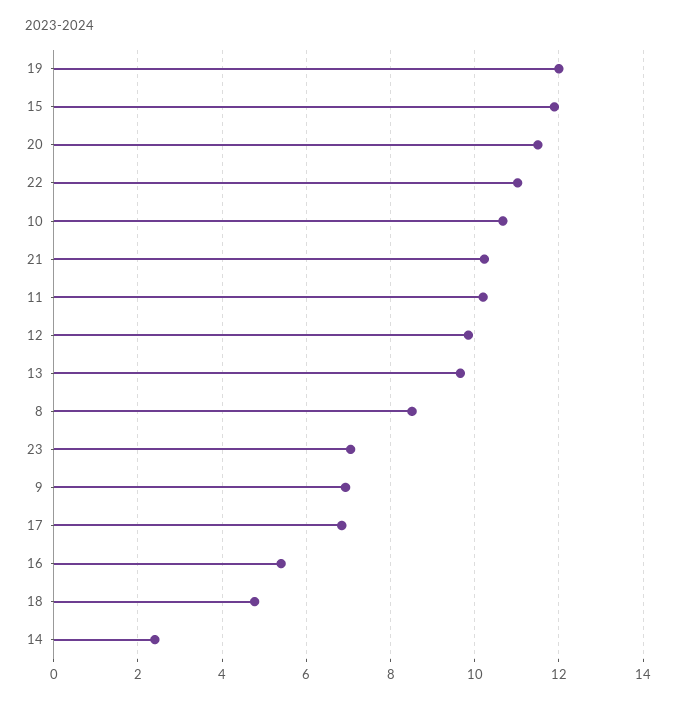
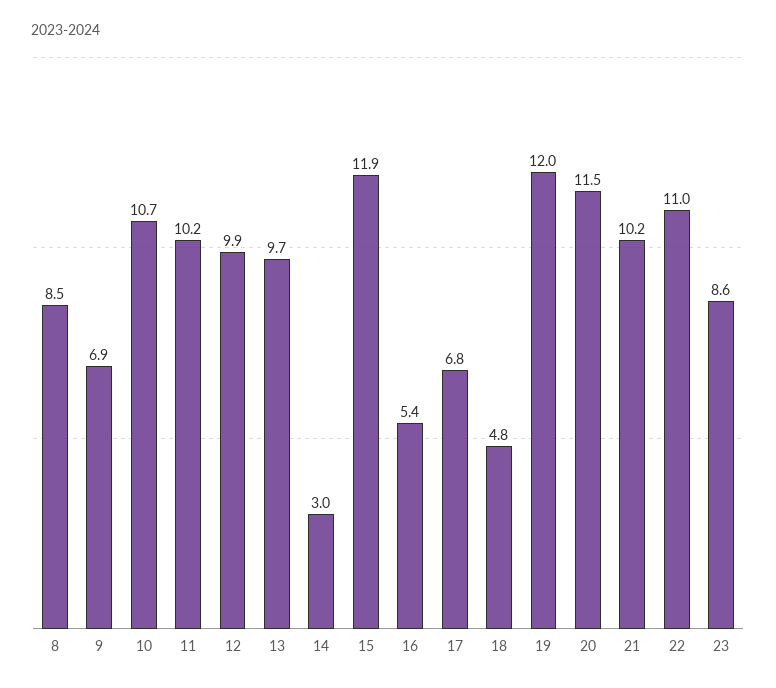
23: 7 -> 8.6
14: 2.4 -> 3

